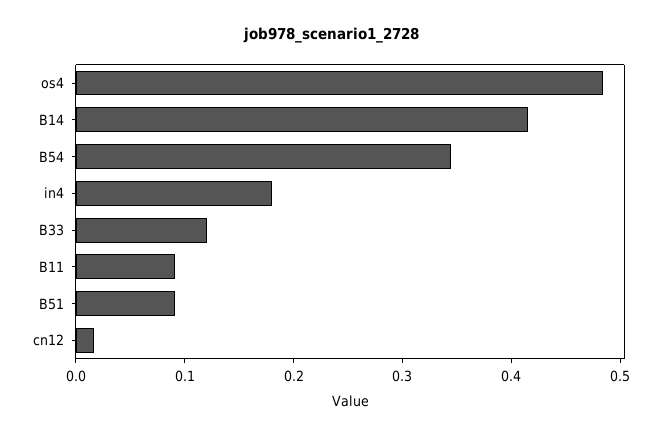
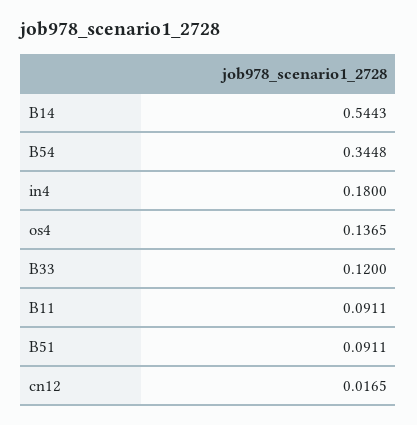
os4: 0.48 -> 0.1365
B14: 0.42 -> 0.5443

